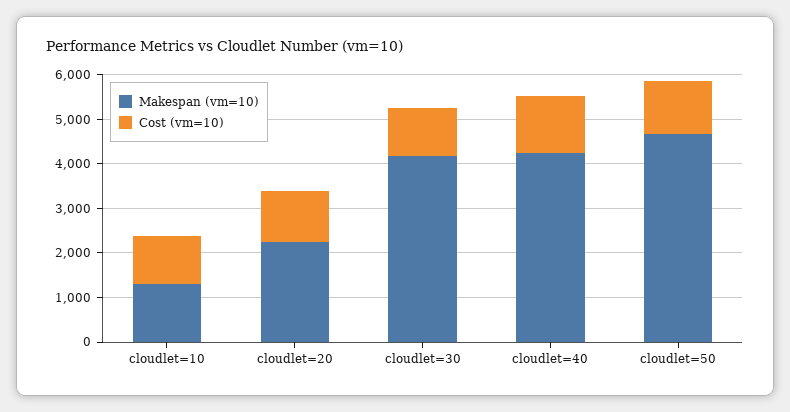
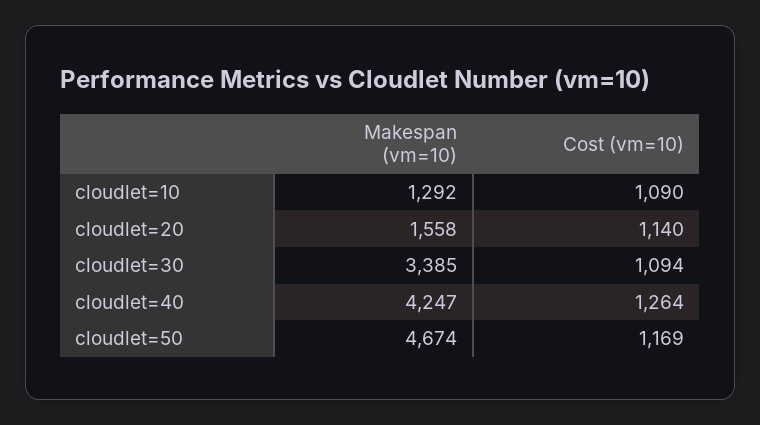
Makespan (vm=10), cloudlet=20: 2200 -> 1558
Makespan (vm=10), cloudlet=30: 4200 -> 3385

